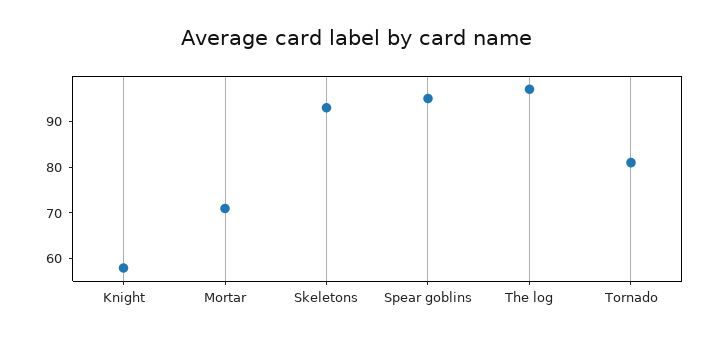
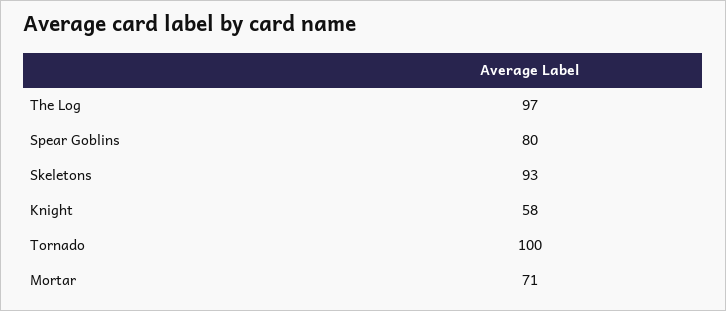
Spear goblins: 95 -> 80
Tornado: 80 -> 100

